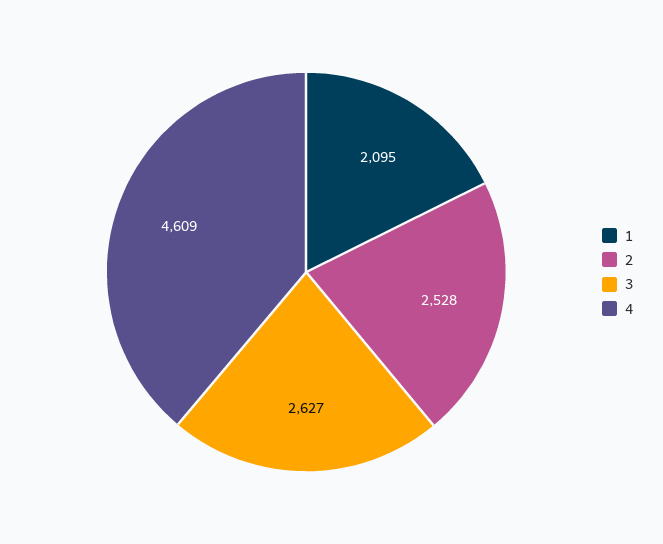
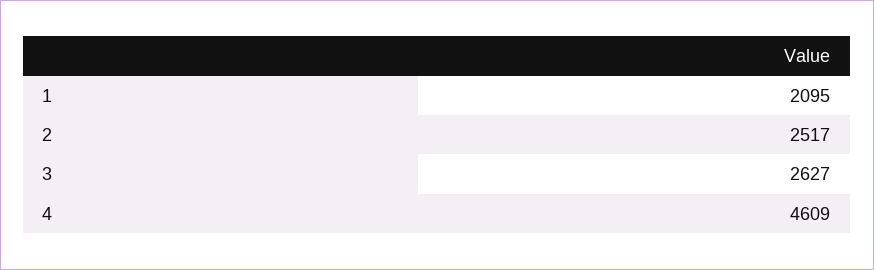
2: 2528 -> 2517

